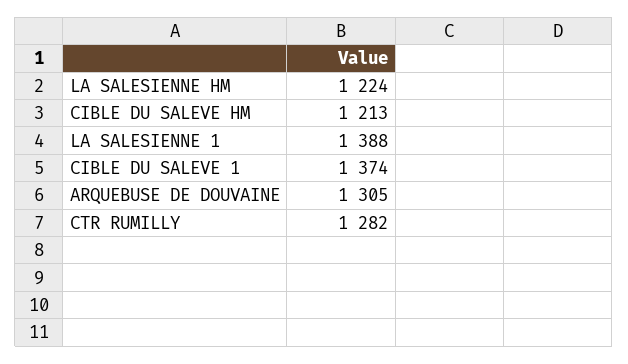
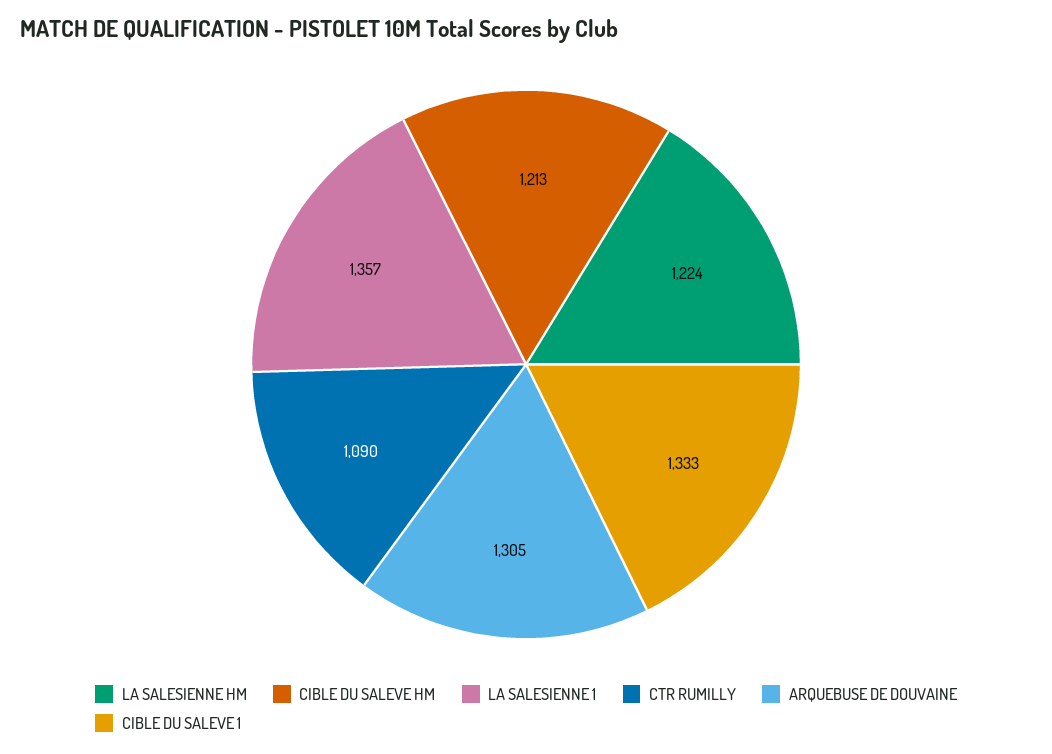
LA SALESIENNE 1: 1388 -> 1357
CIBLE DU SALEVE 1: 1374 -> 1333
CTR RUMILLY: 1282 -> 1090

